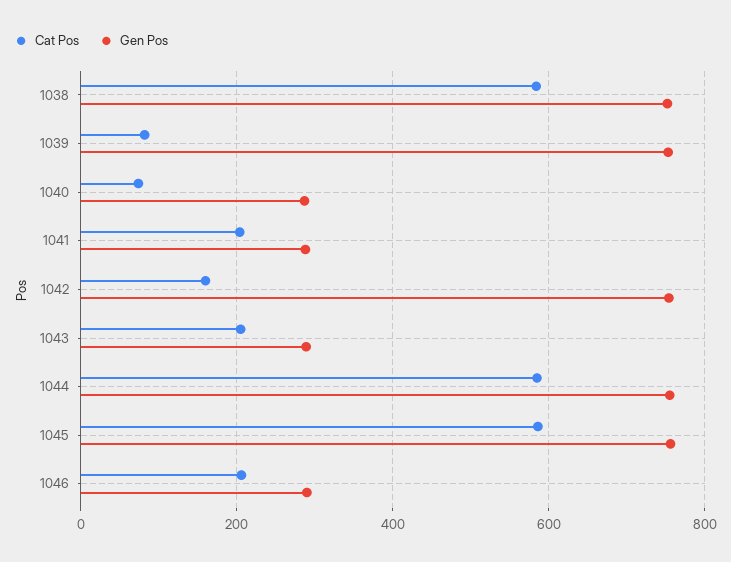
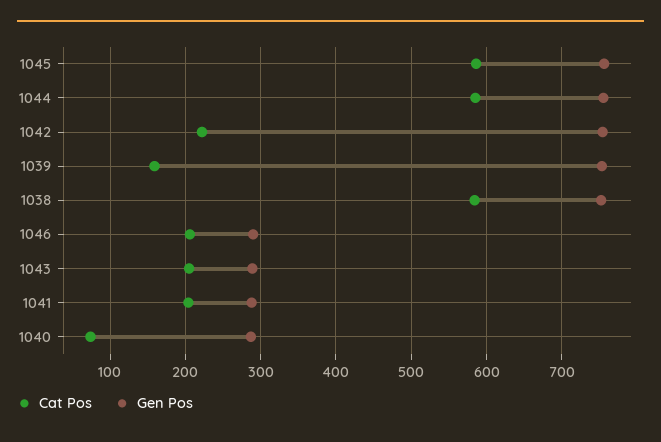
Cat Pos, 1039: 80 -> 160
Cat Pos, 1042: 160 -> 220

